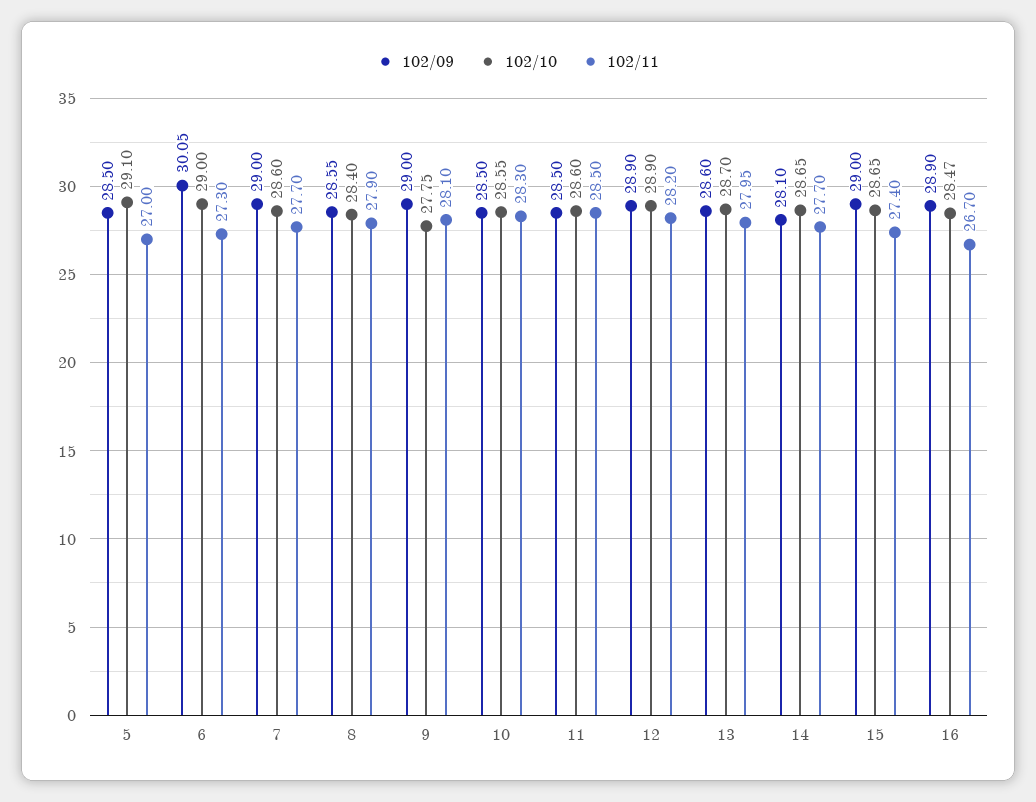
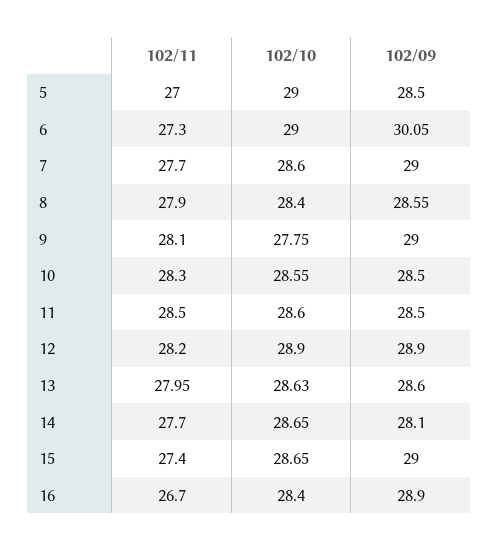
102/10, 5: 29.1 -> 29
102/10, 13: 28.7 -> 28.63
102/10, 16: 28.47 -> 28.4

